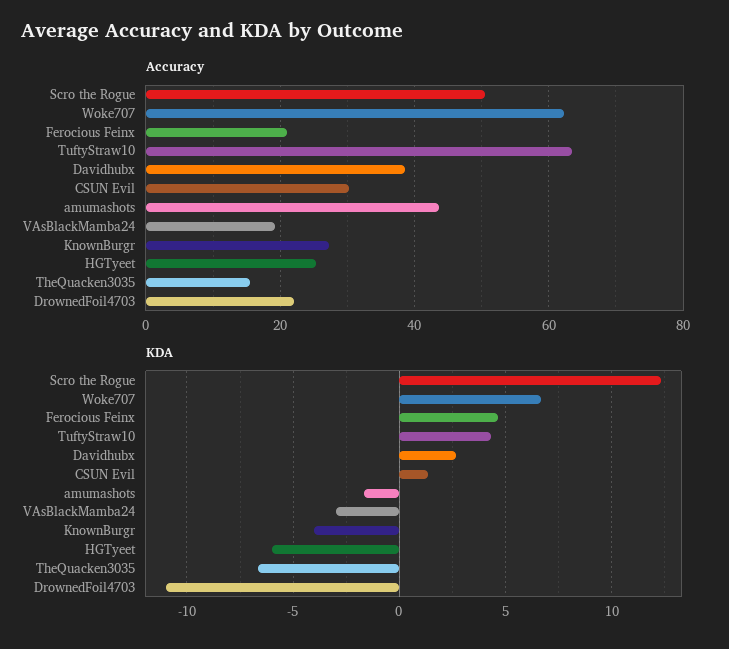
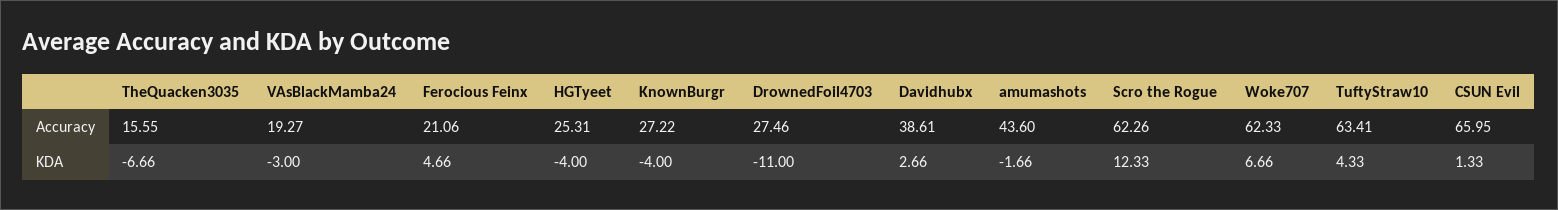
Accuracy, Scro the Rogue: 50 -> 62.26
Accuracy, CSUN Evil: 30 -> 65.95
Accuracy, DrownedFoil4703: 22 -> 27.46
KDA, HGTyeet: -6 -> -4

